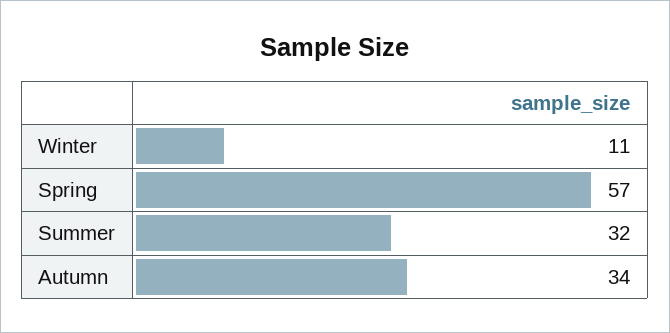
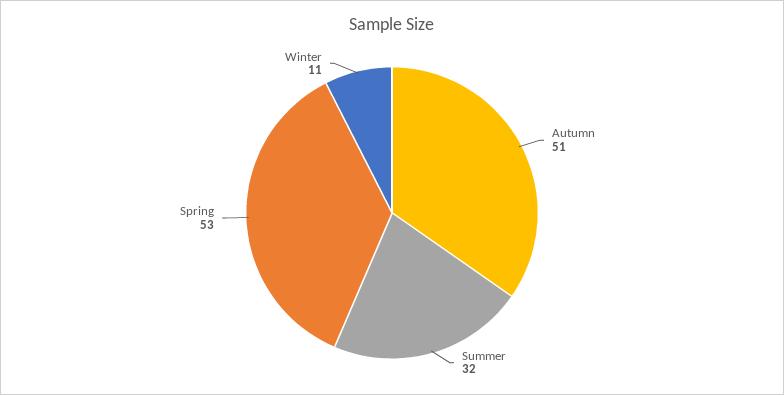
Spring: 57 -> 53
Autumn: 34 -> 51

